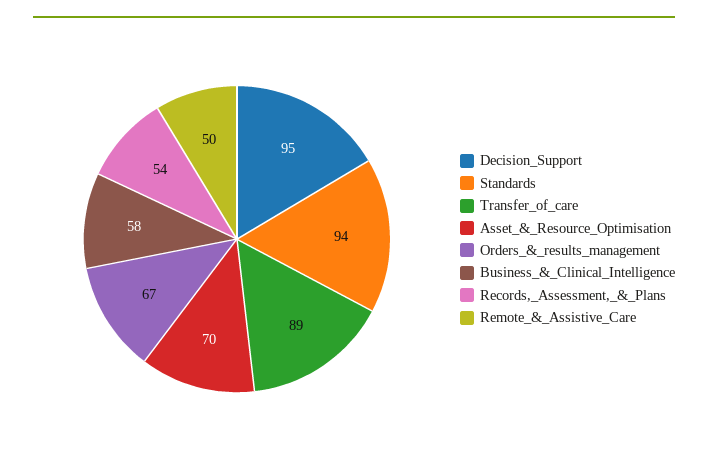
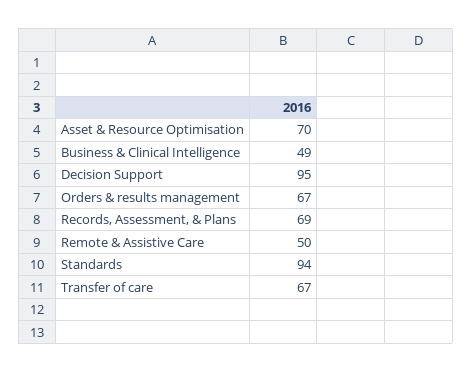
Transfer_of_care: 89 -> 67
Business_&_Clinical_Intelligence: 58 -> 49
Records,_Assessment,_&_Plans: 54 -> 69

